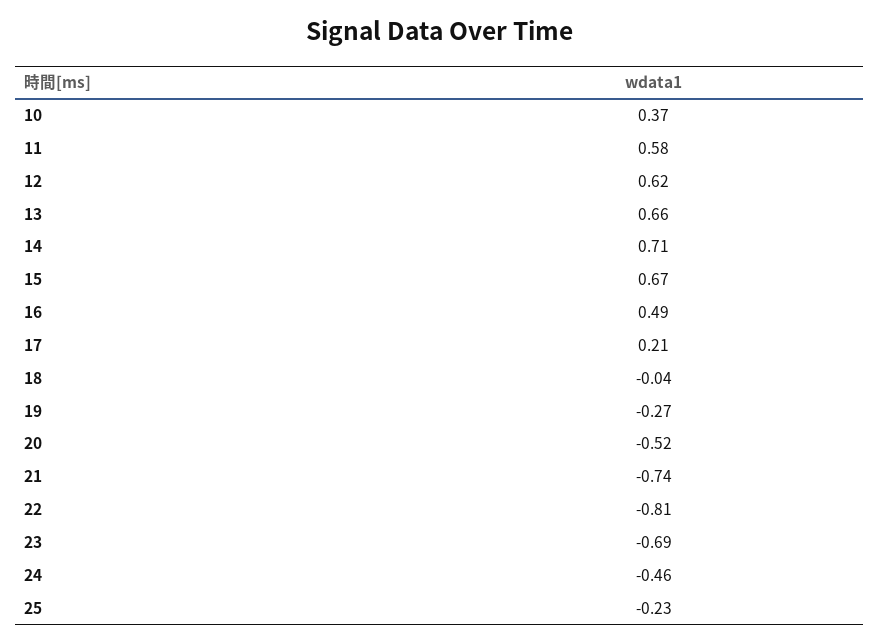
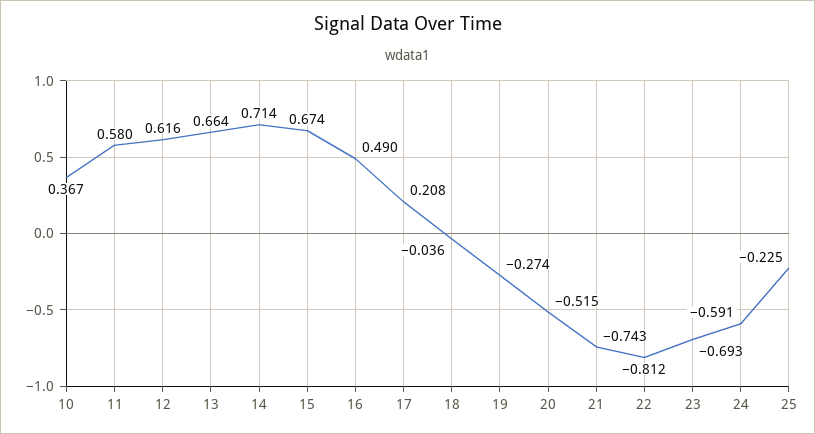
24: -0.46 -> -0.591

